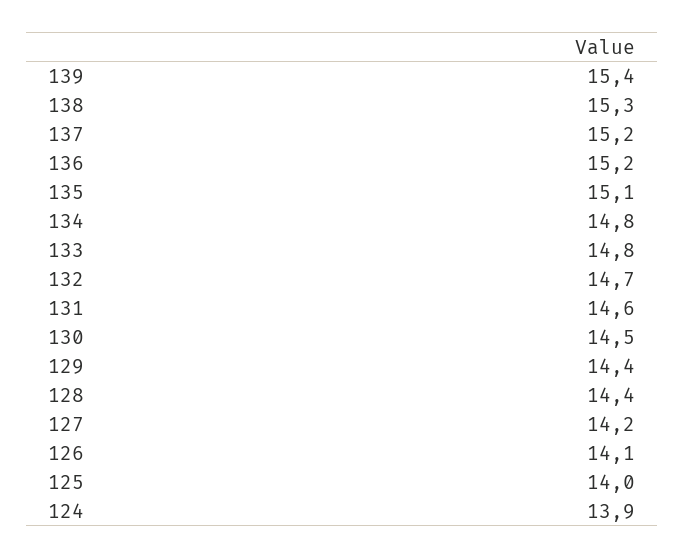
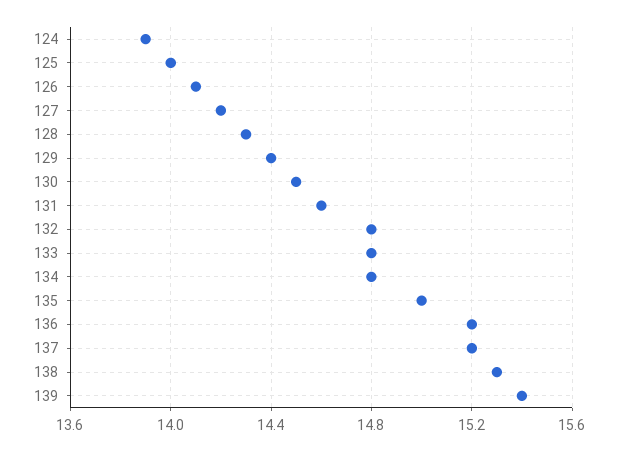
135: 15.1 -> 15
132: 14.7 -> 14.8
128: 14.4 -> 14.3

